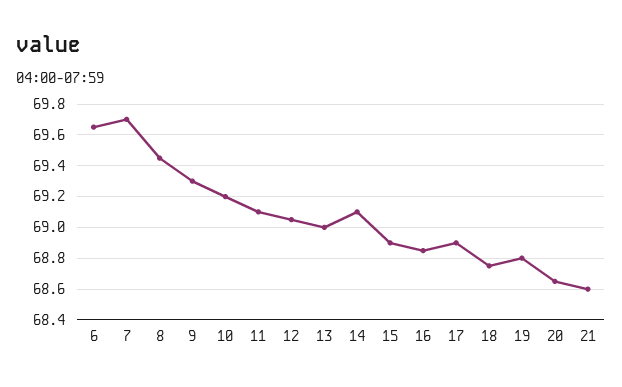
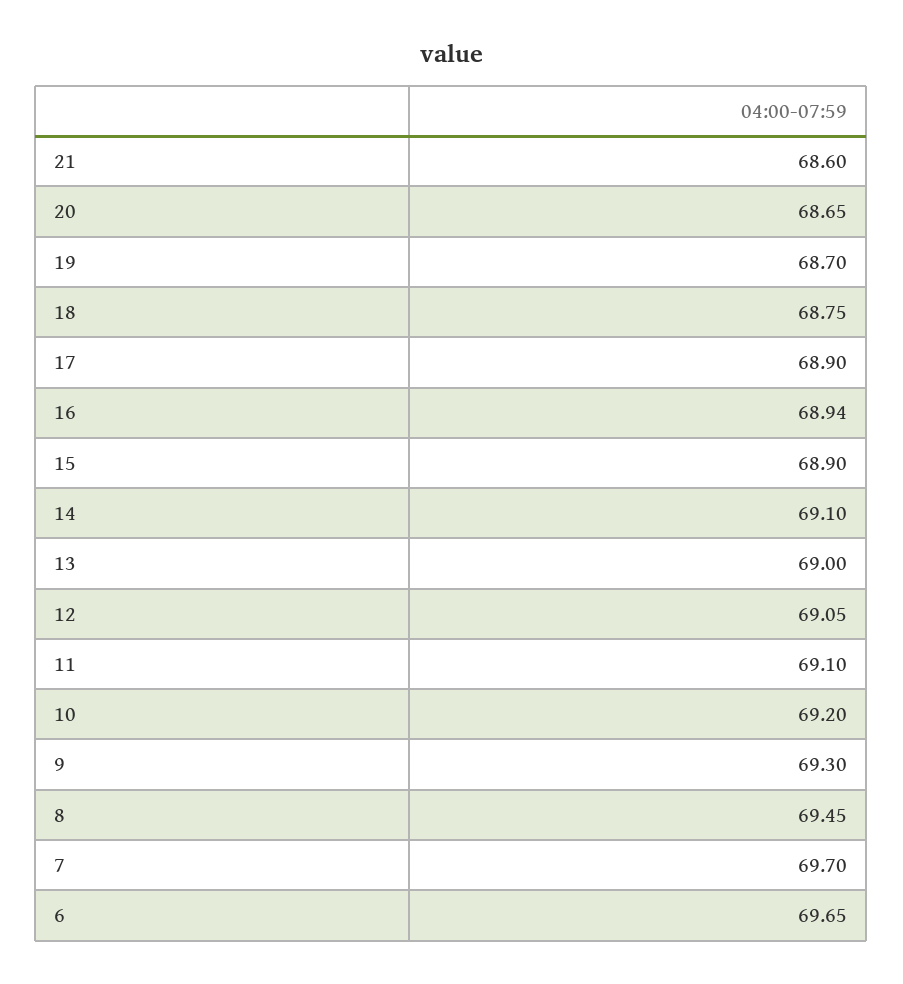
16: 68.85 -> 68.94
19: 68.8 -> 68.7

